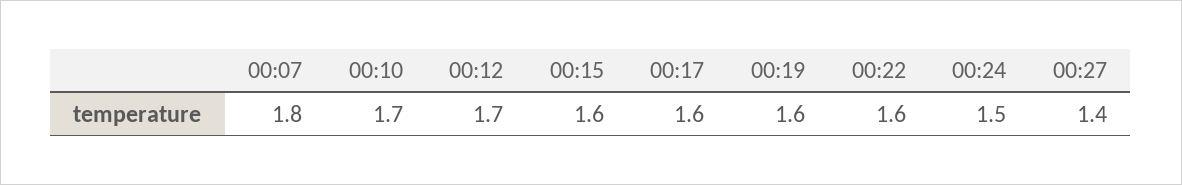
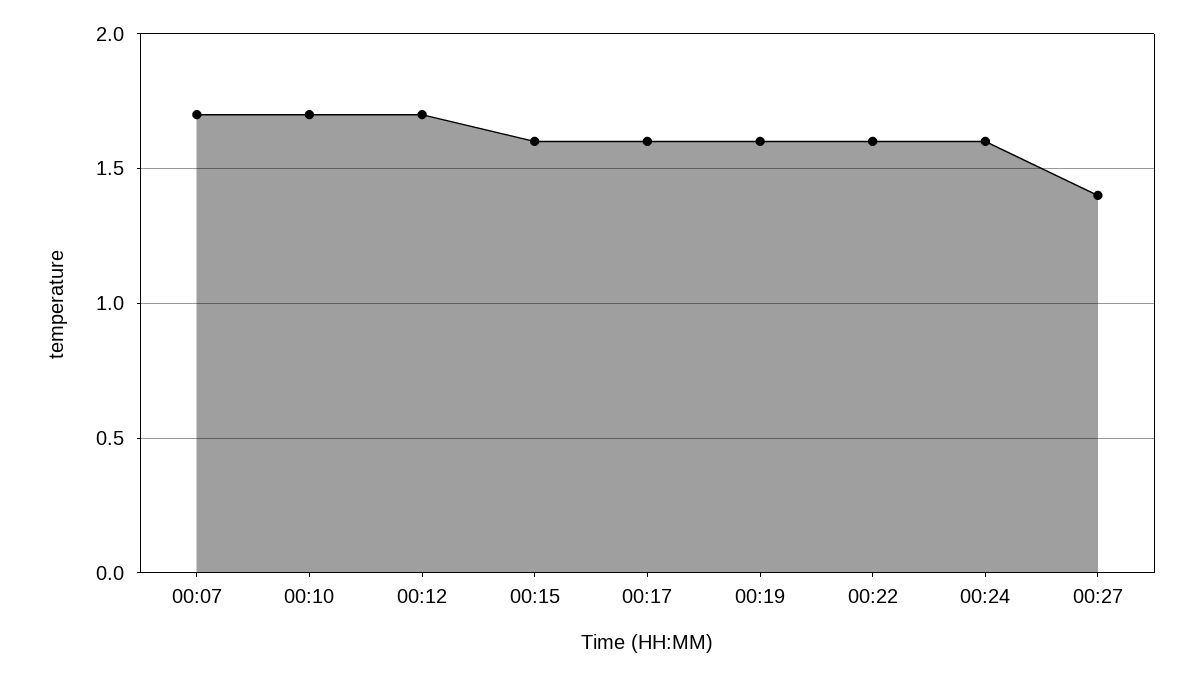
00:07: 1.8 -> 1.7
00:24: 1.5 -> 1.6

